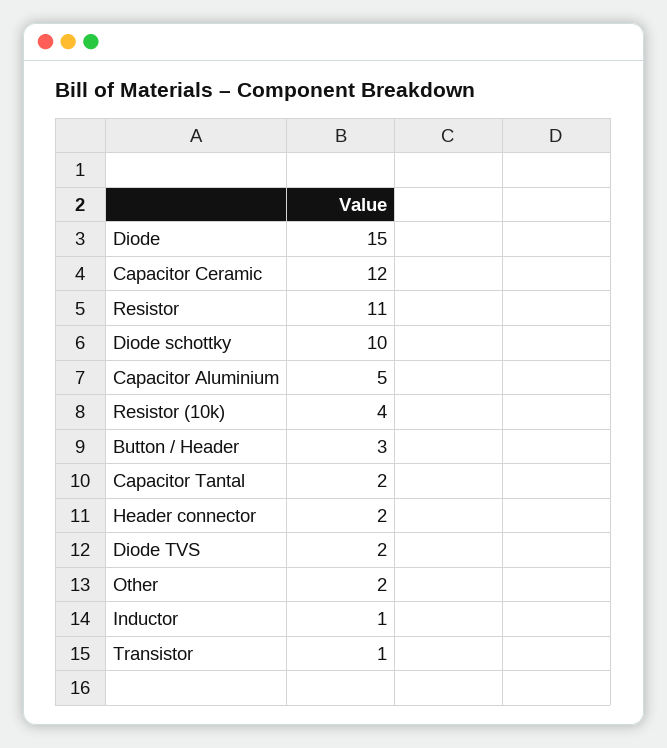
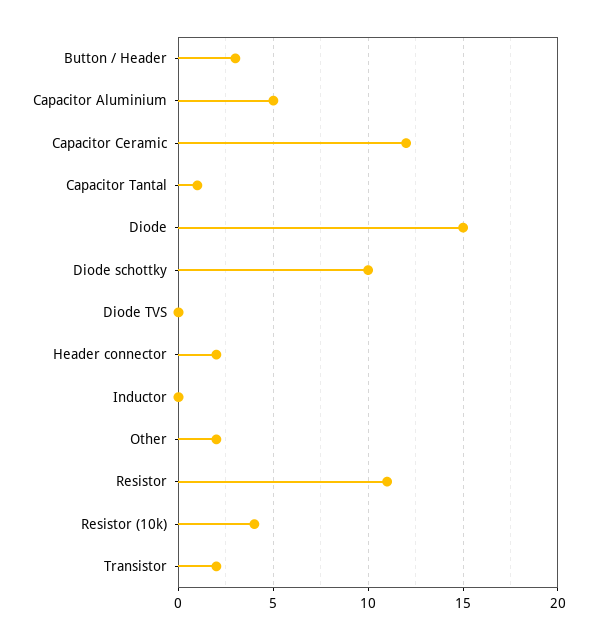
Capacitor Tantal: 2 -> 1
Diode TVS: 2 -> 0
Inductor: 1 -> 0
Transistor: 1 -> 2

